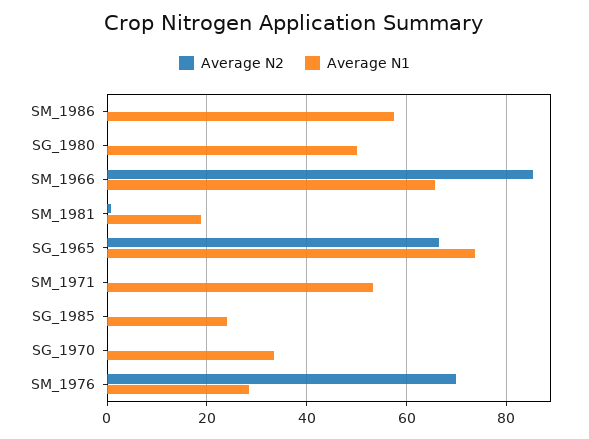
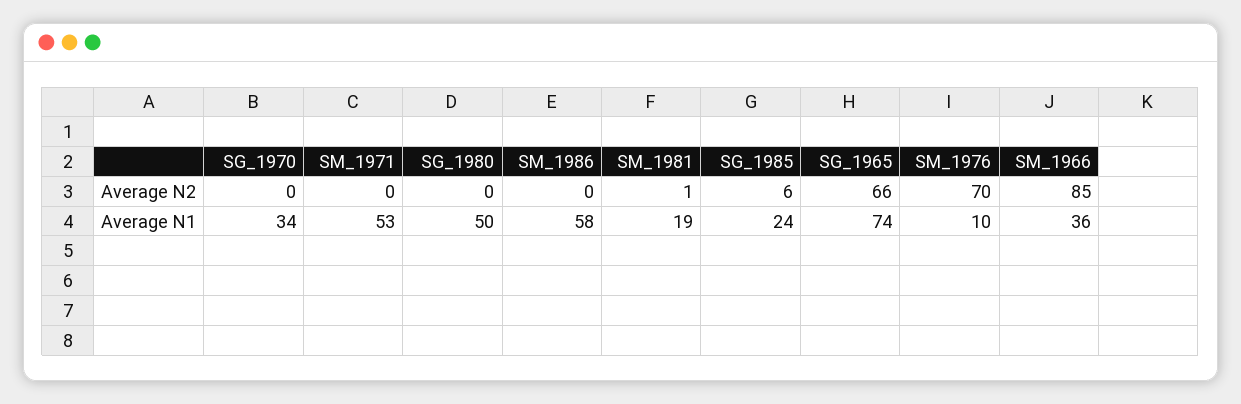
Average N1, SM_1966: 66 -> 36
Average N2, SG_1985: 0 -> 6
Average N1, SM_1976: 28 -> 10

